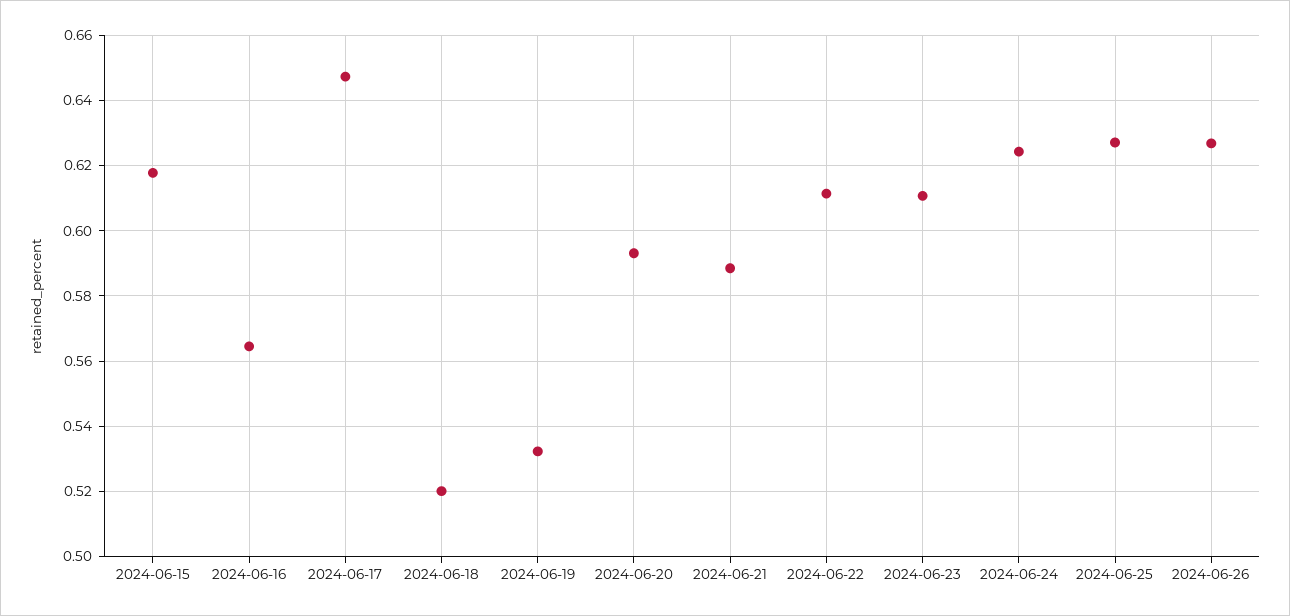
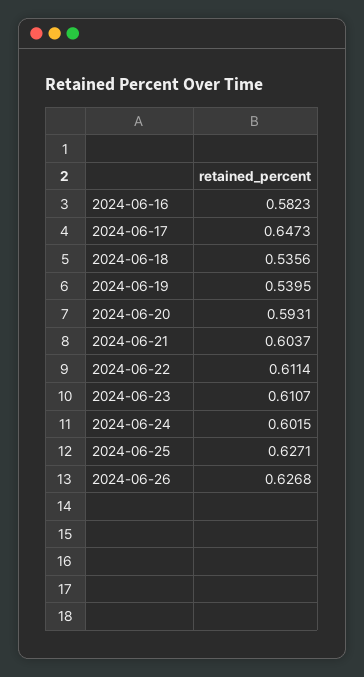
2024-06-15: 0.618 -> none
2024-06-16: 0.564 -> 0.5823
2024-06-18: 0.52 -> 0.5356
2024-06-19: 0.532 -> 0.5395
2024-06-21: 0.588 -> 0.6037
2024-06-24: 0.624 -> 0.6015

